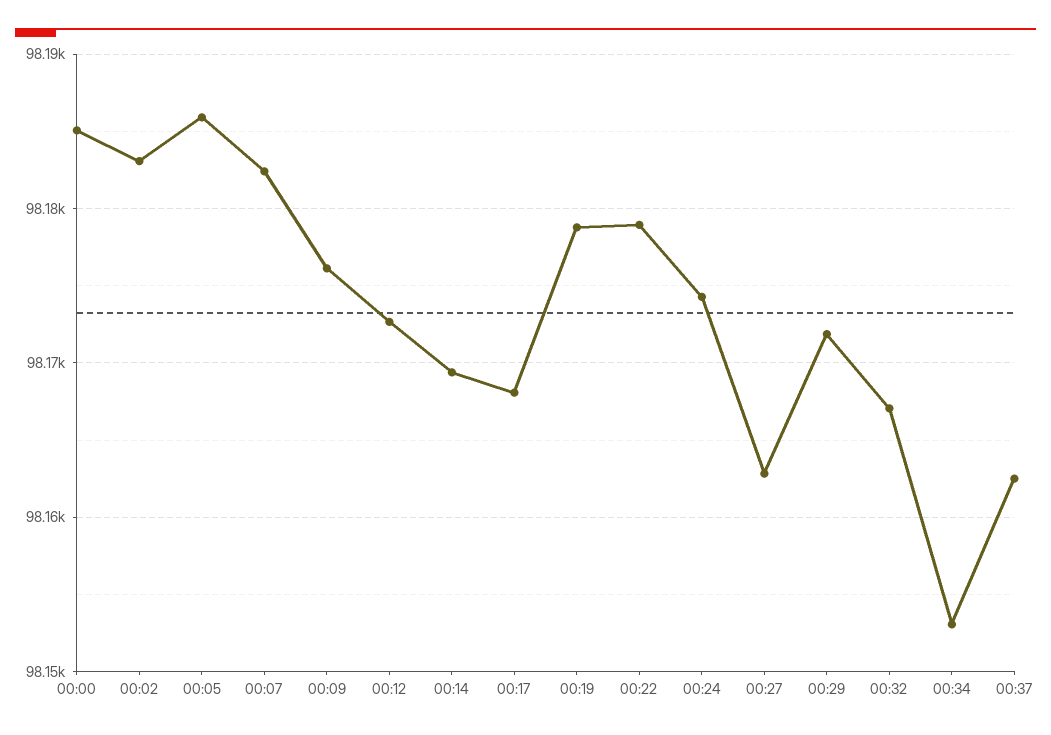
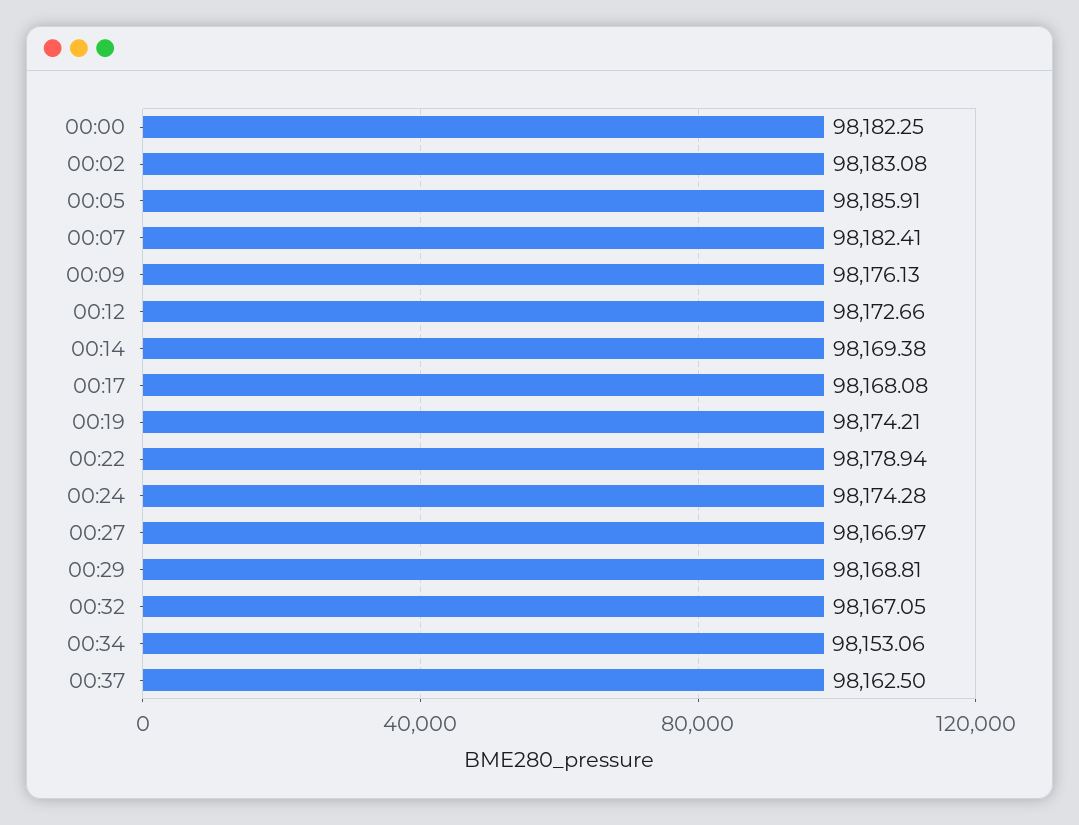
00:00: 98185 -> 98182.25
00:19: 98179 -> 98174.21
00:27: 98163 -> 98166.97
00:29: 98172 -> 98168.81

